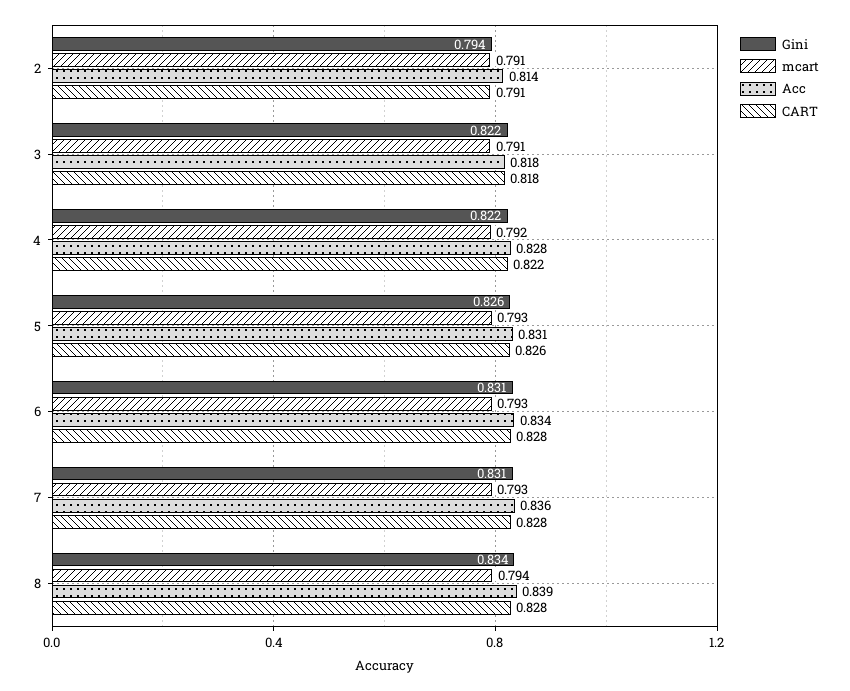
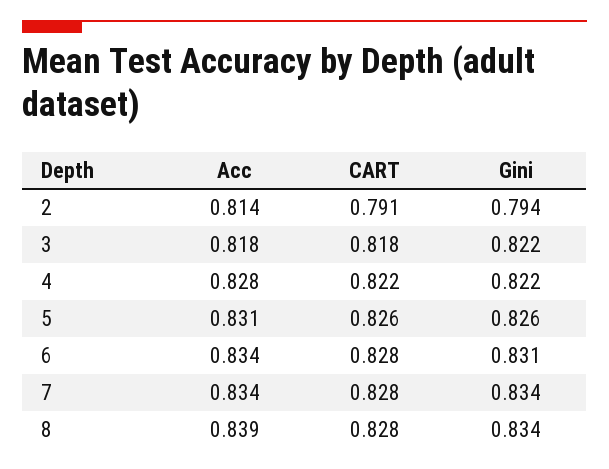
mcart, 2: 0.791 -> none
mcart, 3: 0.791 -> none
mcart, 4: 0.792 -> none
mcart, 5: 0.793 -> none
mcart, 6: 0.793 -> none
Gini, 7: 0.831 -> 0.834
mcart, 7: 0.793 -> none
Acc, 7: 0.836 -> 0.834
mcart, 8: 0.794 -> none

